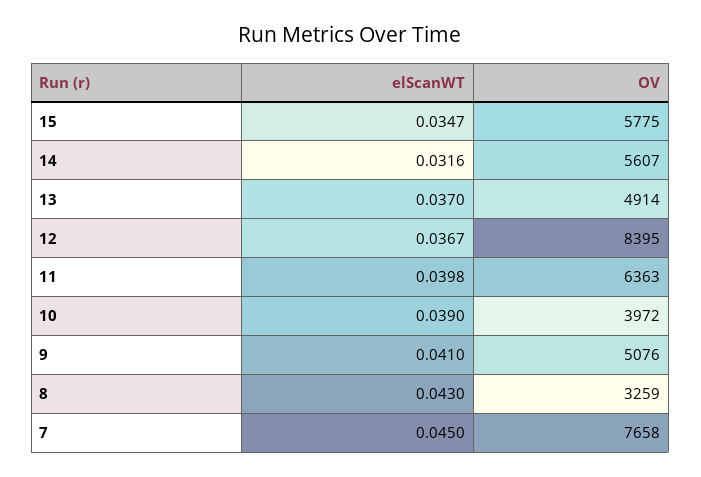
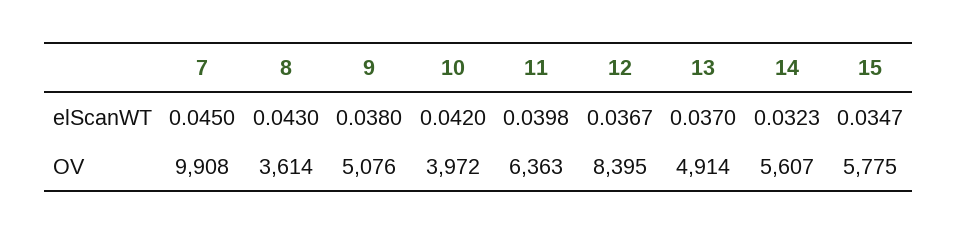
elScanWT, 14: 0.0316 -> 0.0323
elScanWT, 10: 0.039 -> 0.042
elScanWT, 9: 0.041 -> 0.038
OV, 8: 3259 -> 3614
OV, 7: 7658 -> 9908

